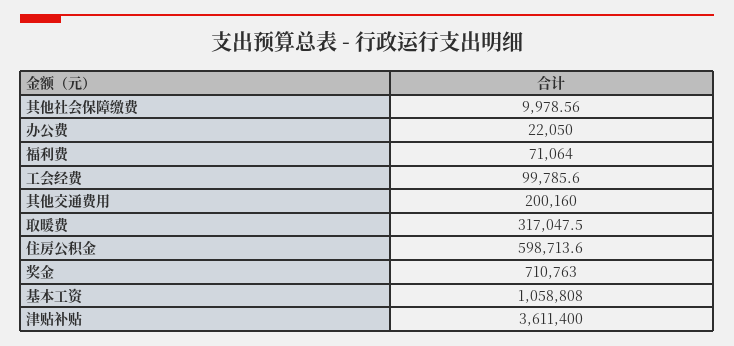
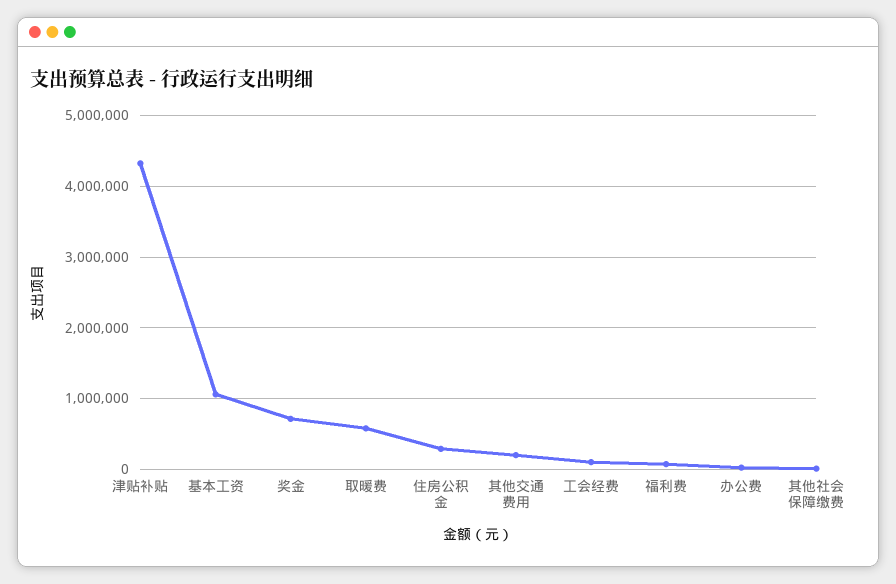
取暖费: 317047.5 -> 600000
住房公积金: 598713.6 -> 300000
津贴补贴: 3611400 -> 4300000

